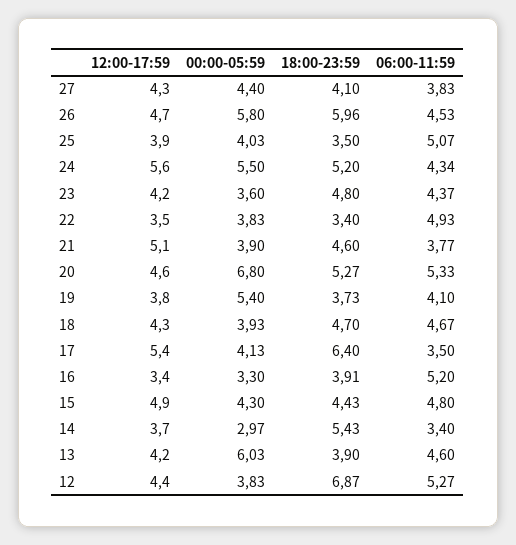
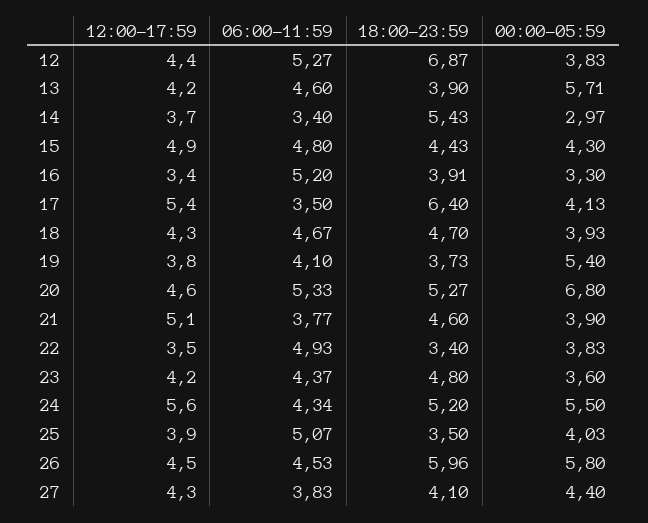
12:00-17:59, 26: 4.7 -> 4.5
00:00-05:59, 13: 6.03 -> 5.71

